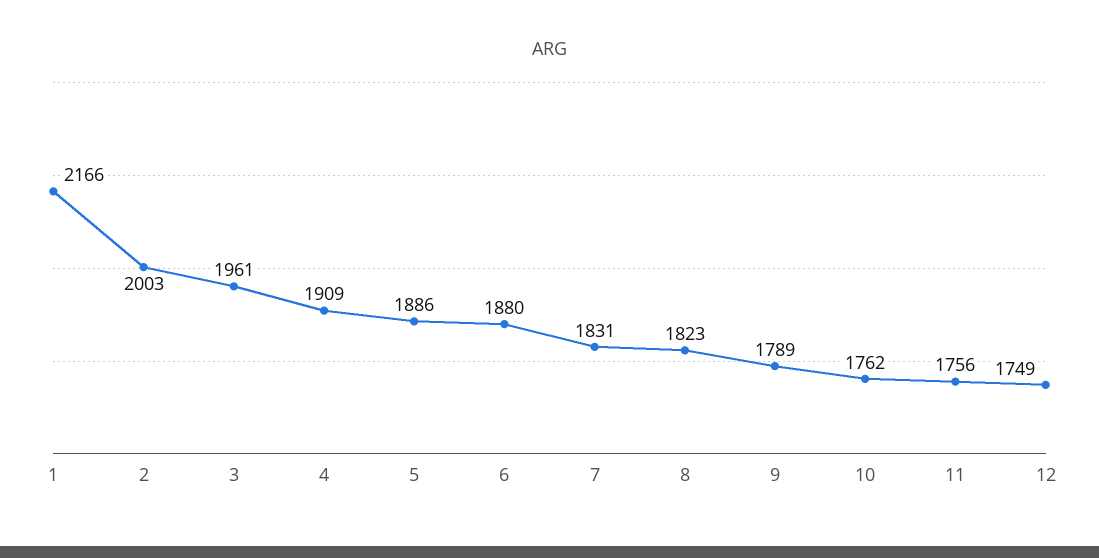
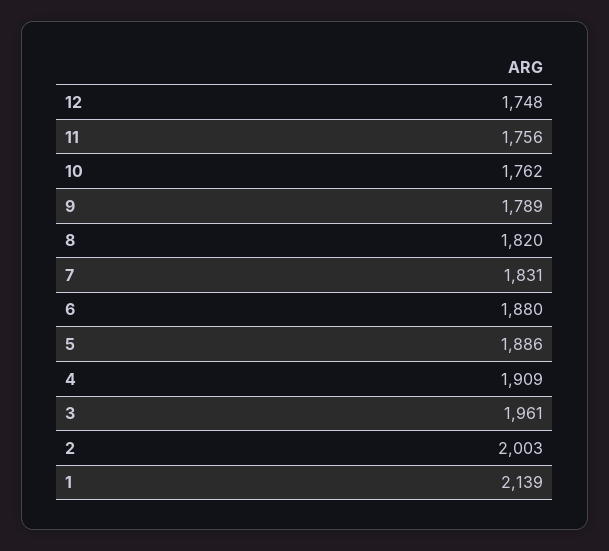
1: 2166 -> 2139
8: 1823 -> 1820
12: 1749 -> 1748

